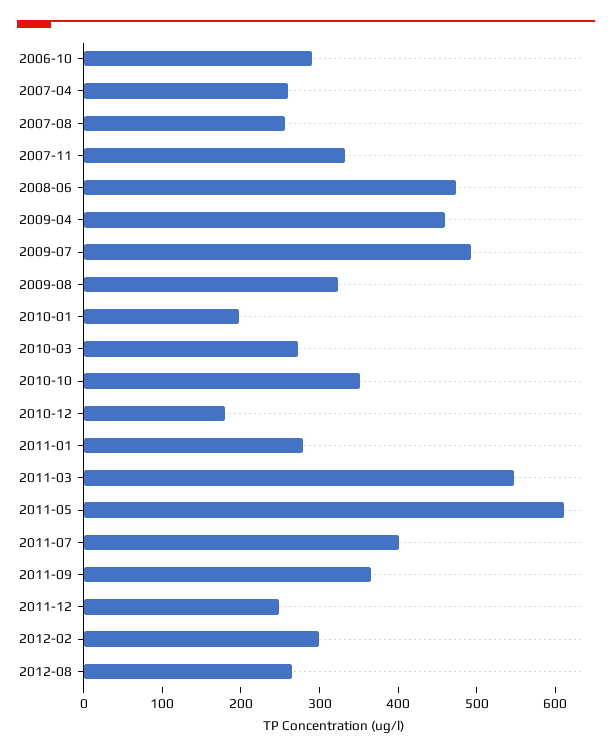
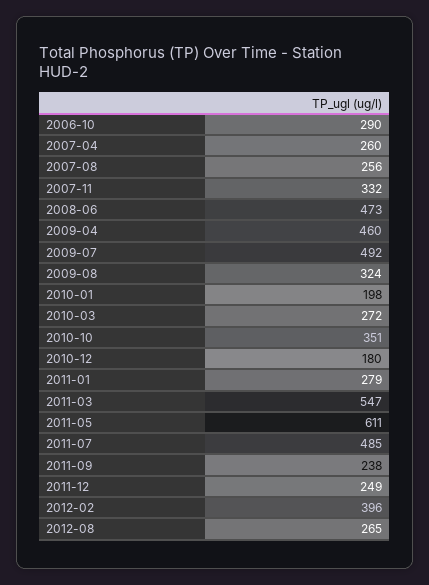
2011-07: 400 -> 485
2011-09: 360 -> 238
2012-02: 300 -> 396

